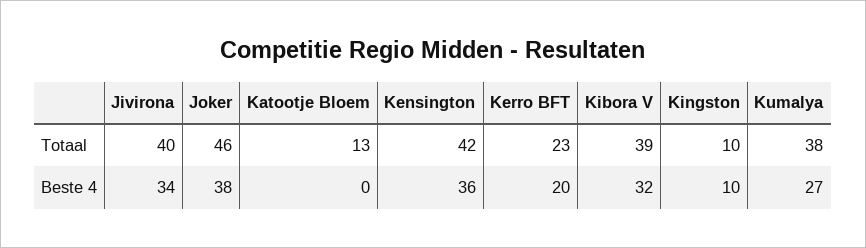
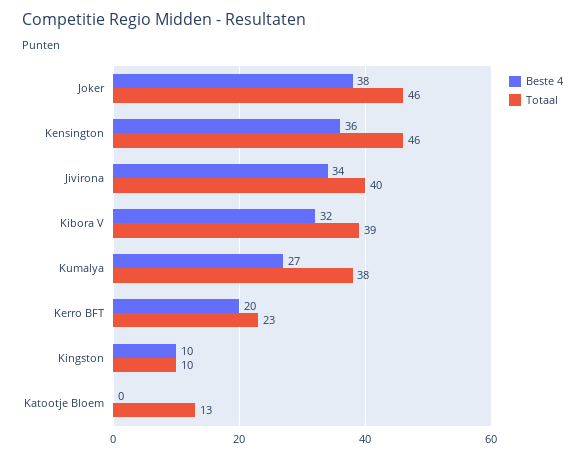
Totaal, Kensington: 42 -> 46

